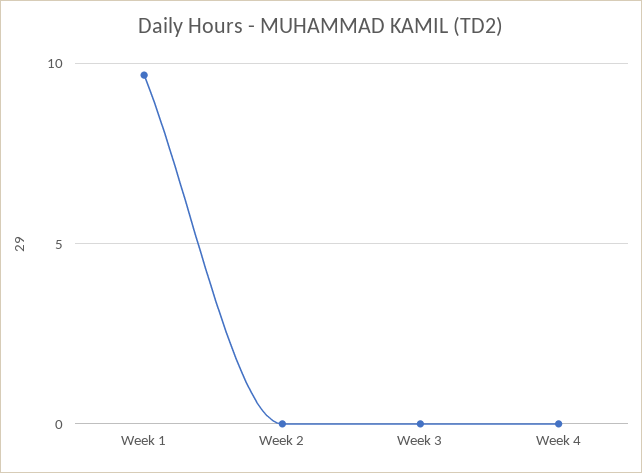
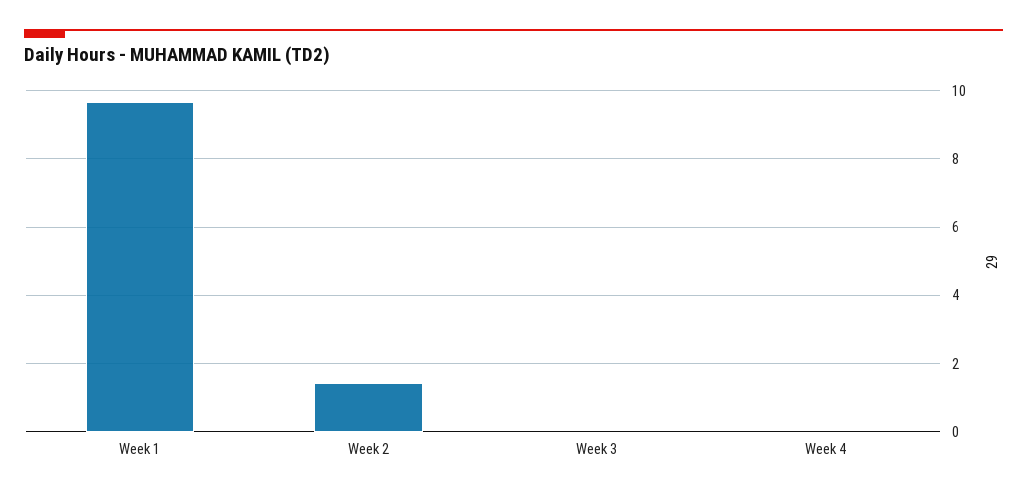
Week 2: 0 -> 1.4

